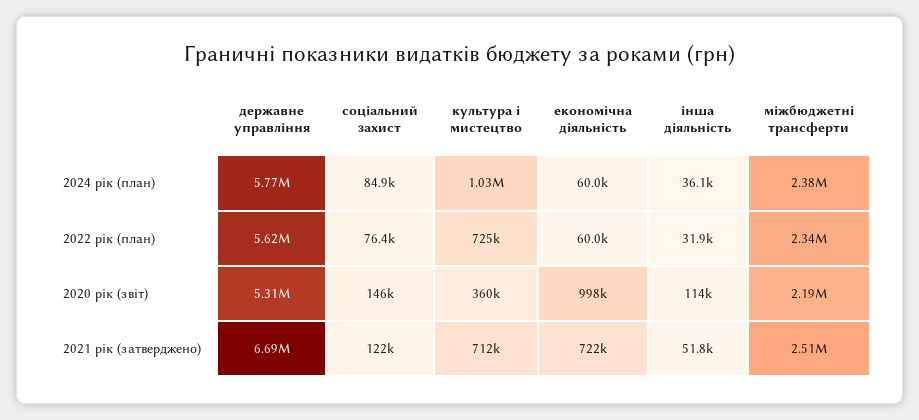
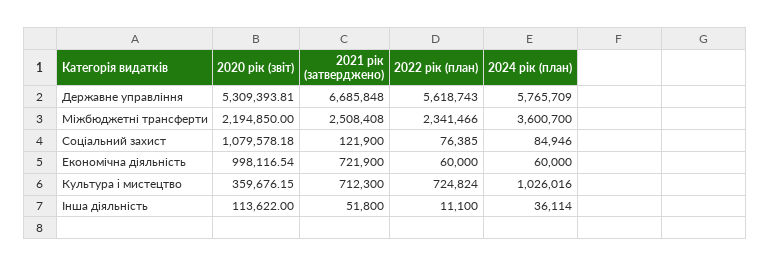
міжбюджетні трансферти, 2024 рік (план): 2380000 -> 3600700
інша діяльність, 2022 рік (план): 31900 -> 11100
соціальний захист, 2020 рік (звіт): 146000 -> 1079578.18

